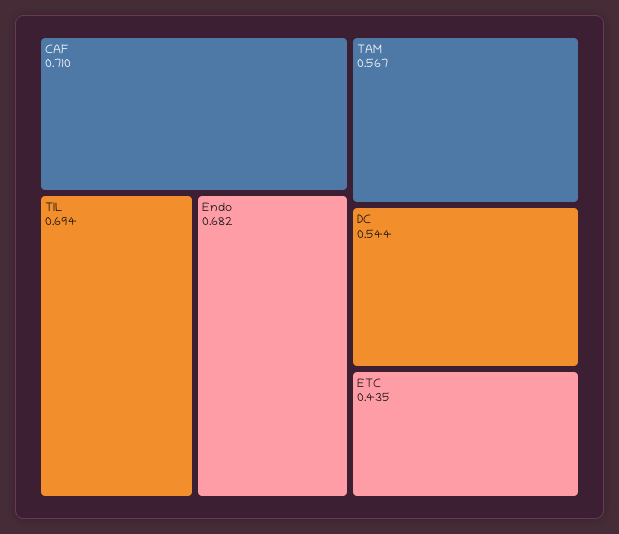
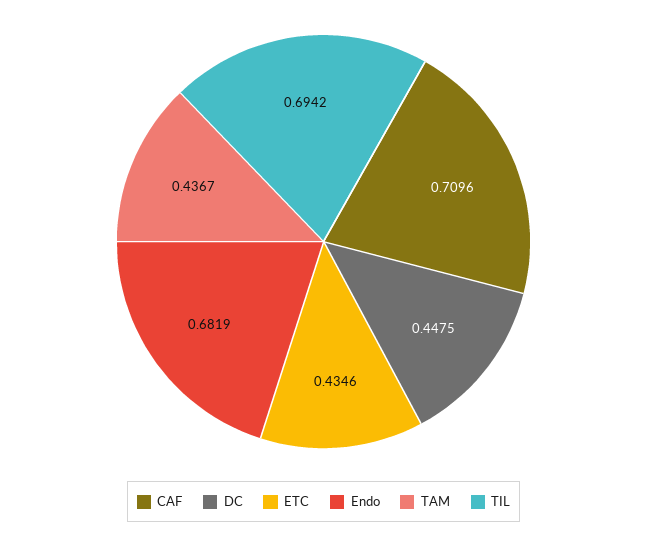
TAM: 0.567 -> 0.4367
DC: 0.544 -> 0.4475

